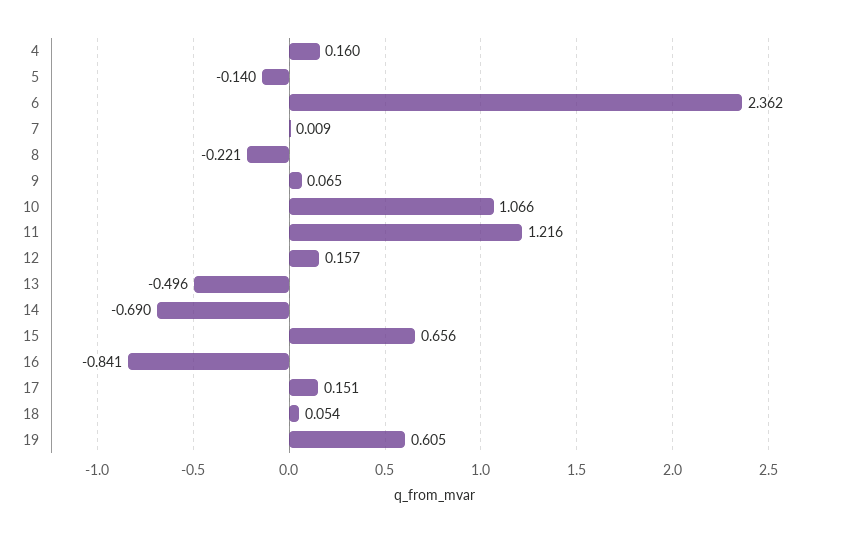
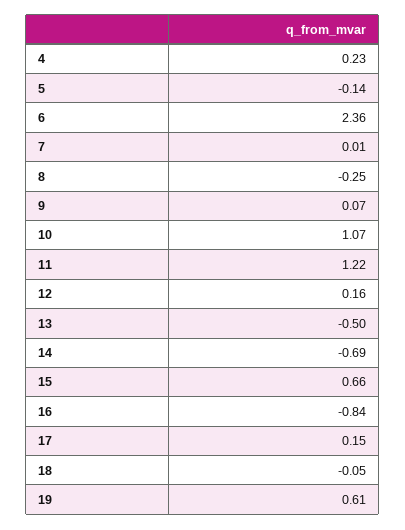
4: 0.16 -> 0.23
8: -0.221 -> -0.25
18: 0.054 -> -0.05

